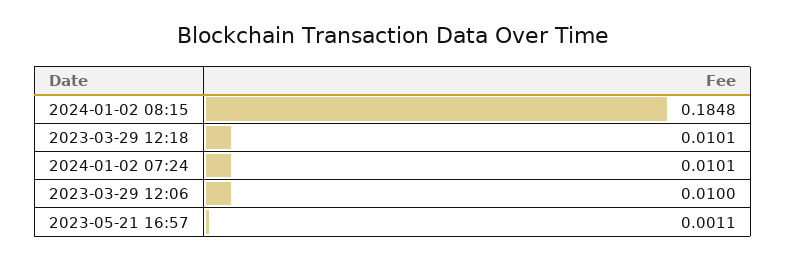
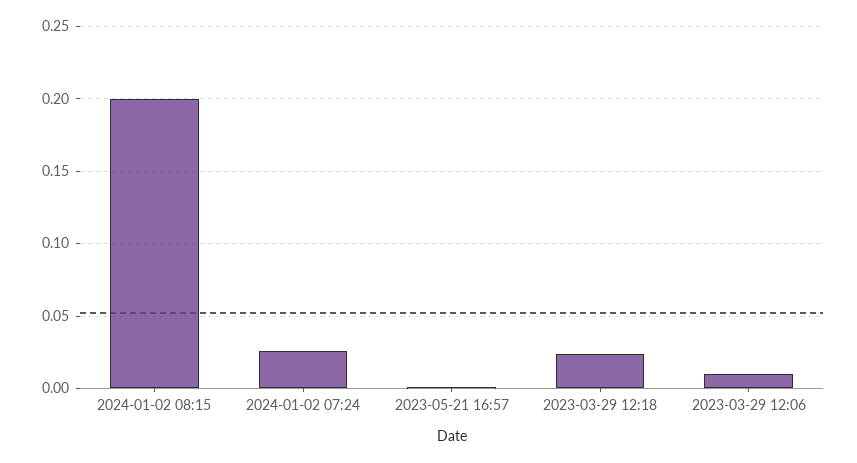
2024-01-02 08:15: 0.1848 -> 0.2
2023-03-29 12:18: 0.0101 -> 0.025
2024-01-02 07:24: 0.0101 -> 0.025

